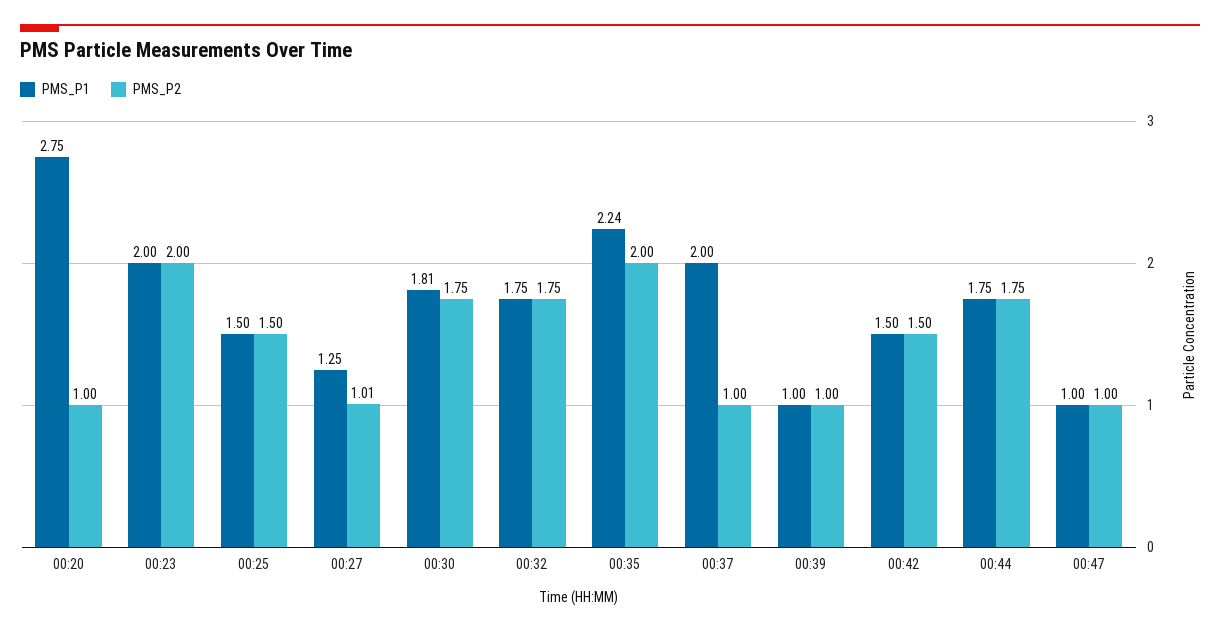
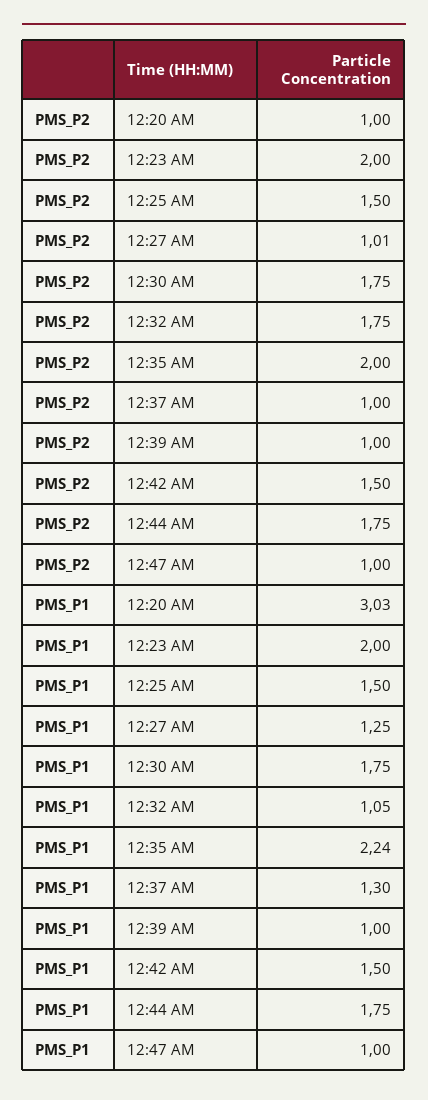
PMS_P1, 00:20: 2.75 -> 3.03
PMS_P1, 00:30: 1.81 -> 1.75
PMS_P1, 00:32: 1.75 -> 1.05
PMS_P1, 00:37: 2 -> 1.3

